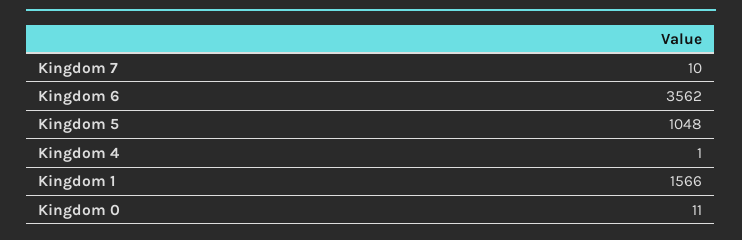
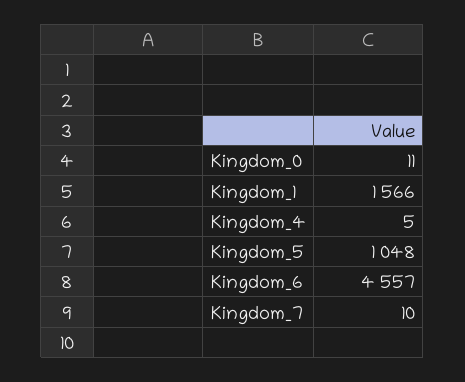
Kingdom 6: 3562 -> 4557
Kingdom 4: 1 -> 5

